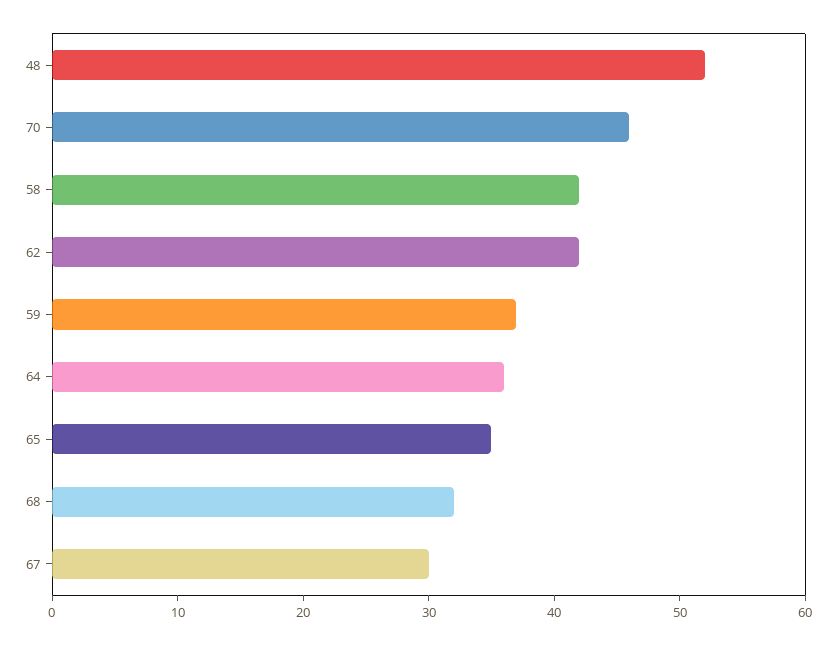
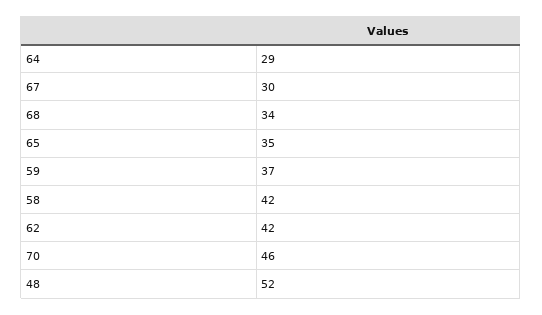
64: 36 -> 29
68: 32 -> 34

